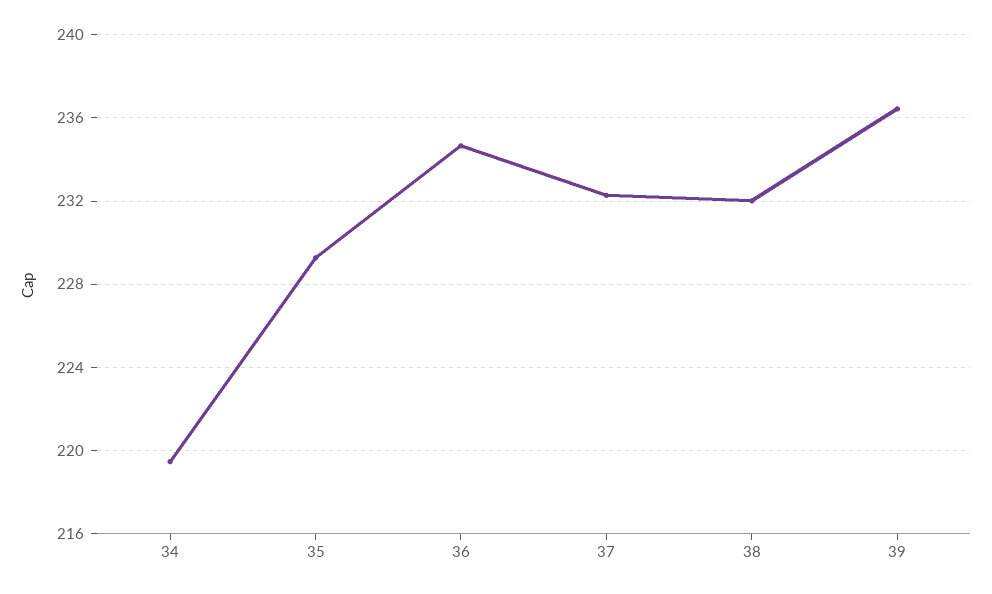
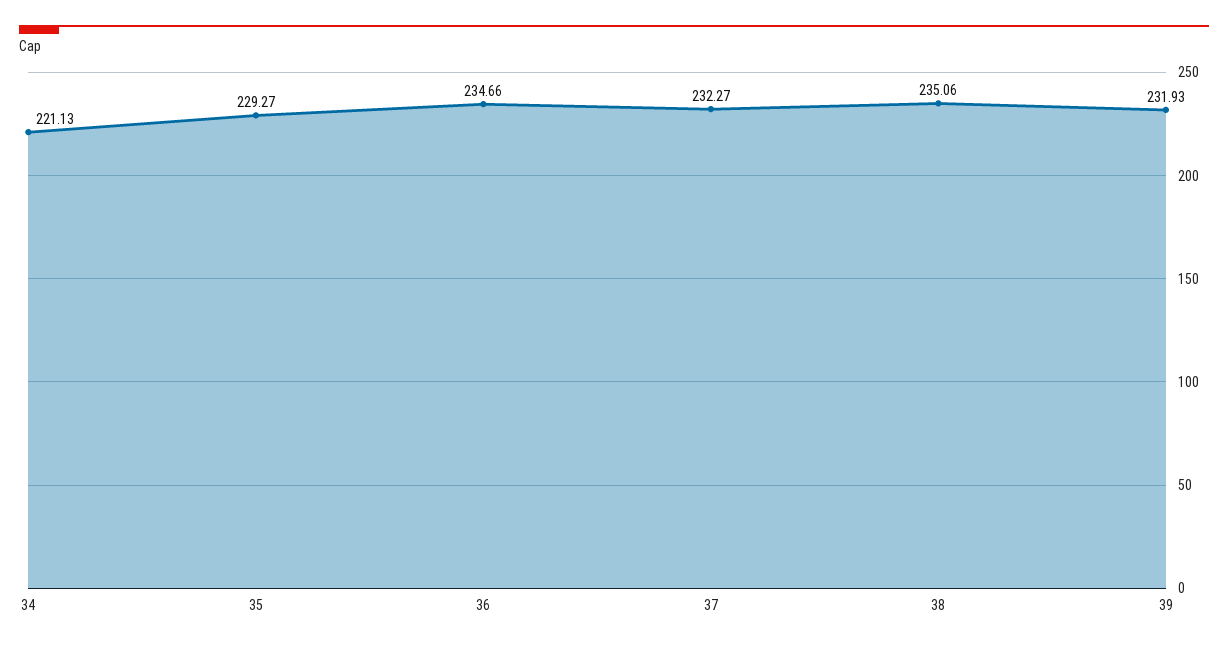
34: 219.5 -> 221.13
38: 232 -> 235.06
39: 236.5 -> 231.93

